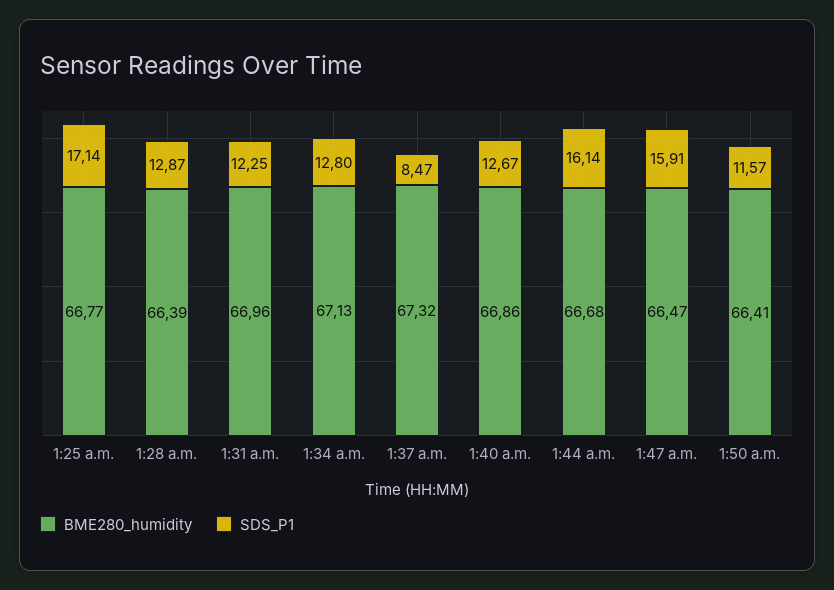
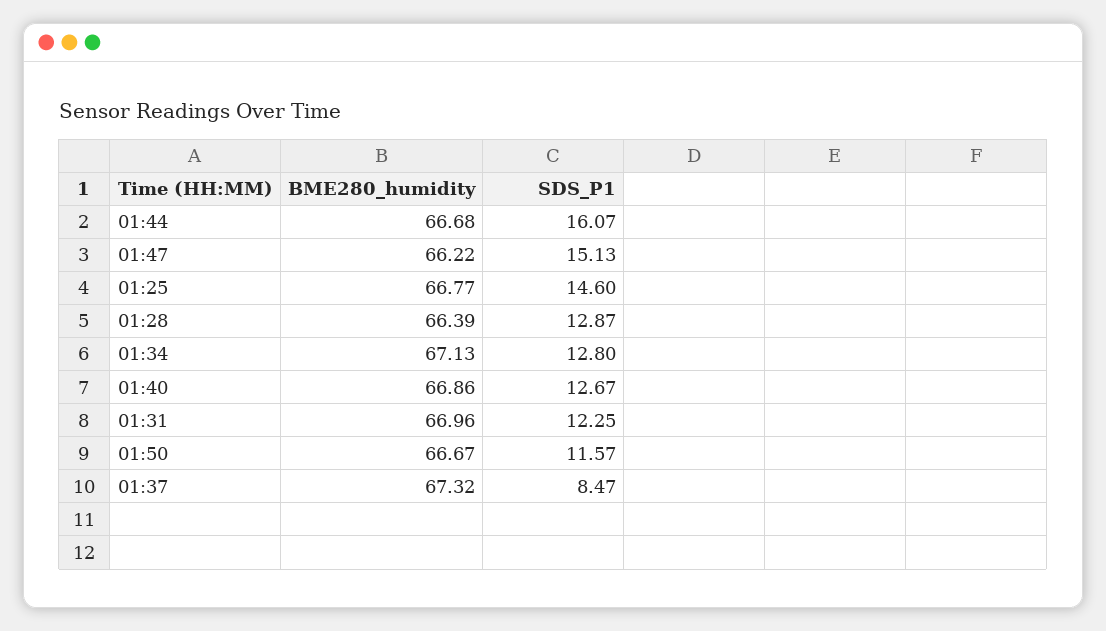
SDS_P1, 1:25 a.m.: 17.14 -> 14.6
SDS_P1, 1:44 a.m.: 16.14 -> 16.07
BME280_humidity, 1:47 a.m.: 66.47 -> 66.22
SDS_P1, 1:47 a.m.: 15.91 -> 15.13
BME280_humidity, 1:50 a.m.: 66.41 -> 66.67

